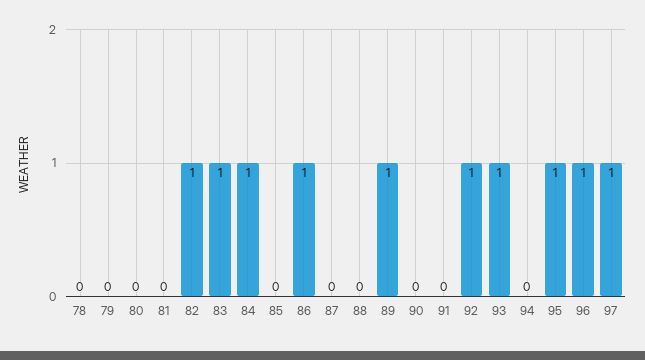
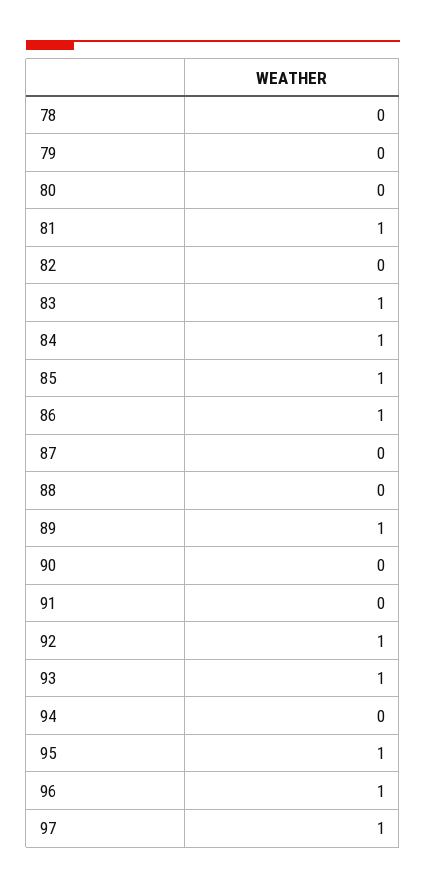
81: 0 -> 1
82: 1 -> 0
85: 0 -> 1

